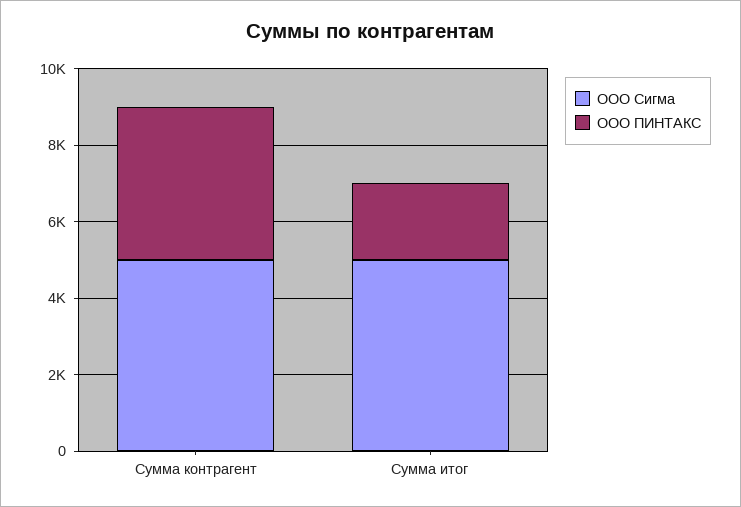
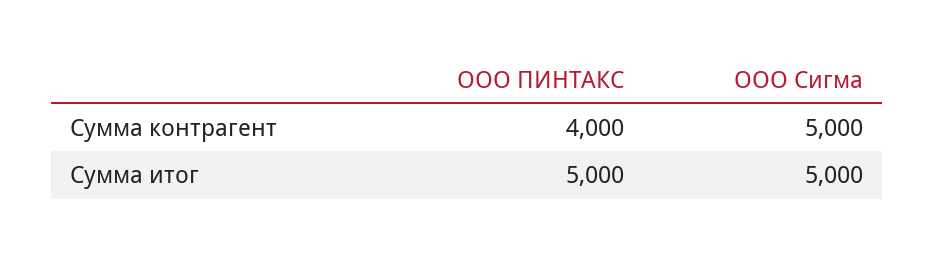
ООО ПИНТАКС, Сумма итог: 2000 -> 5000

